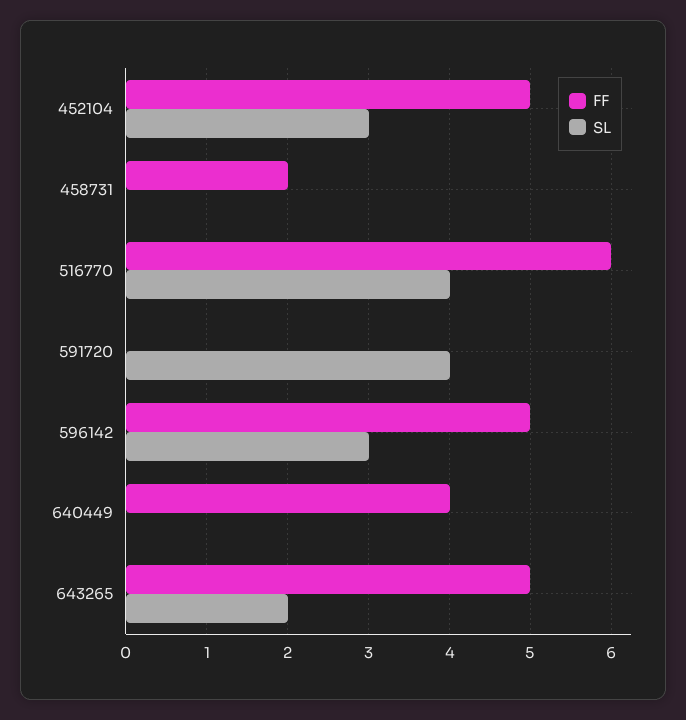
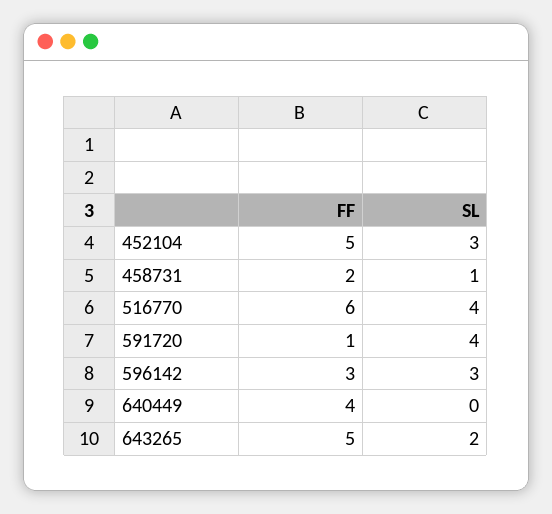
SL, 458731: 0 -> 1
FF, 591720: 0 -> 1
FF, 596142: 5 -> 3

